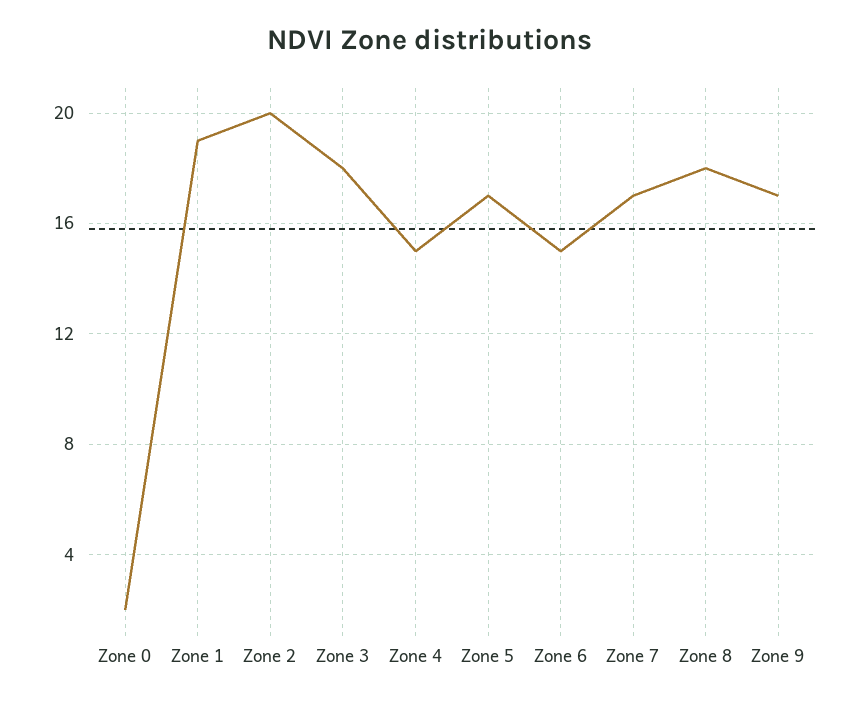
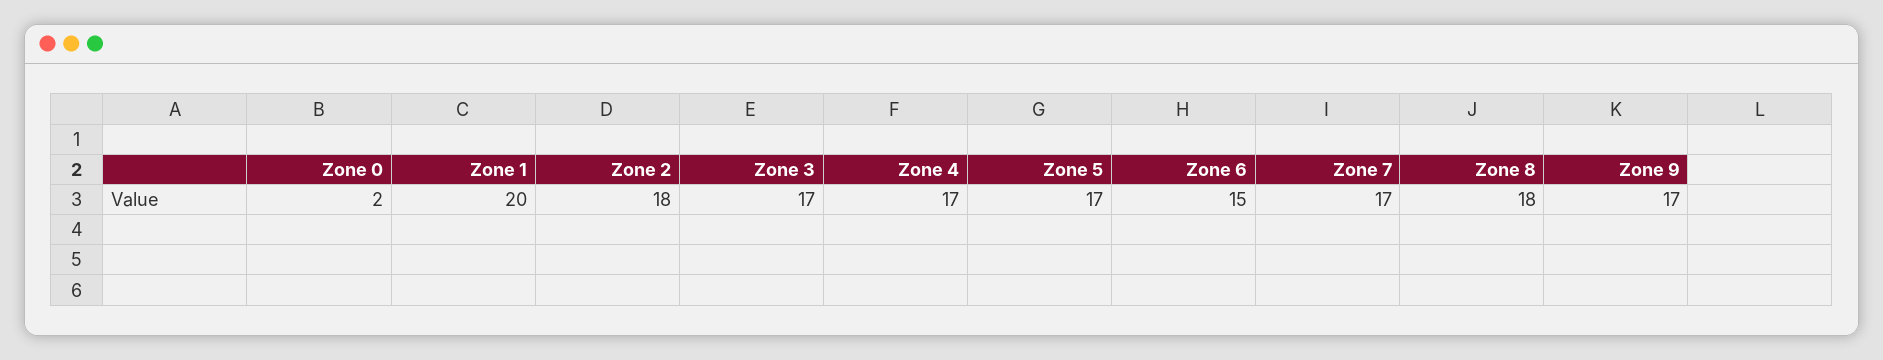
Zone 1: 19 -> 20
Zone 2: 20 -> 18
Zone 3: 18 -> 17
Zone 4: 15 -> 17

